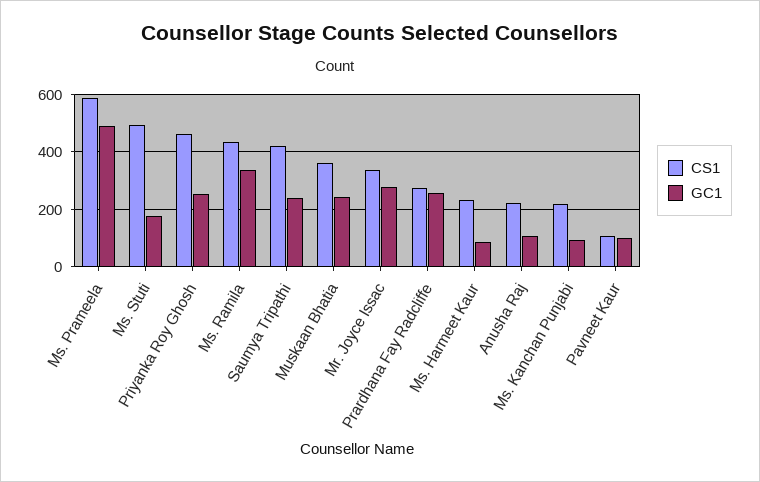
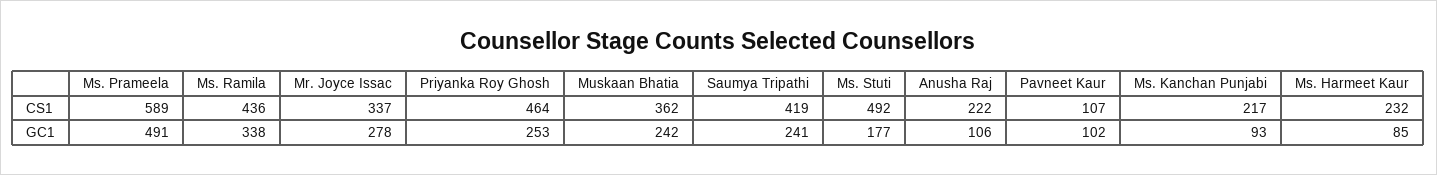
CS1, Prardhana Fay Radcliffe: 275 -> none
GC1, Prardhana Fay Radcliffe: 250 -> none

